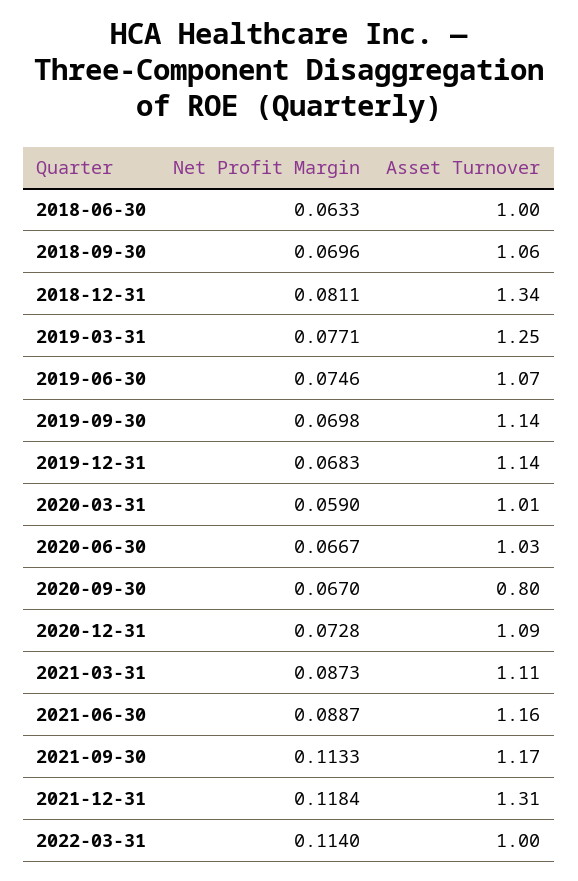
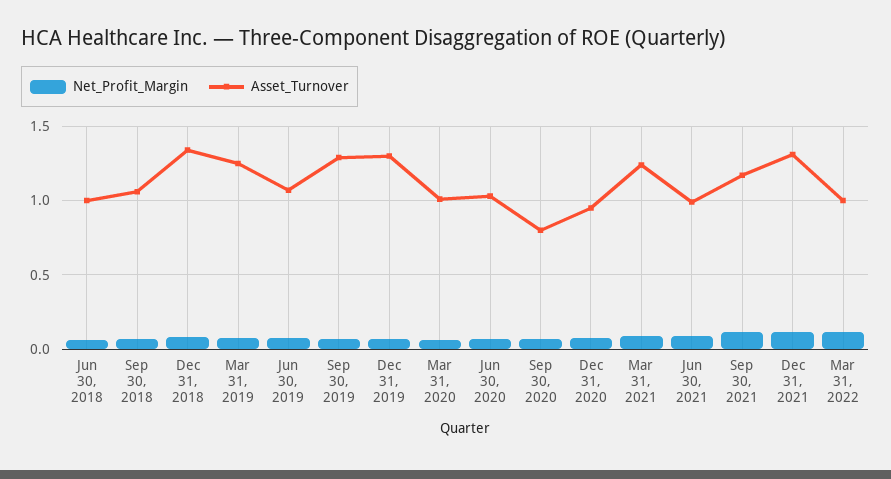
Asset Turnover, 2019-09-30: 1.14 -> 1.3
Asset Turnover, 2019-12-31: 1.14 -> 1.3
Asset Turnover, 2020-12-31: 1.09 -> 0.95
Asset Turnover, 2021-03-31: 1.11 -> 1.25
Asset Turnover, 2021-06-30: 1.16 -> 1

